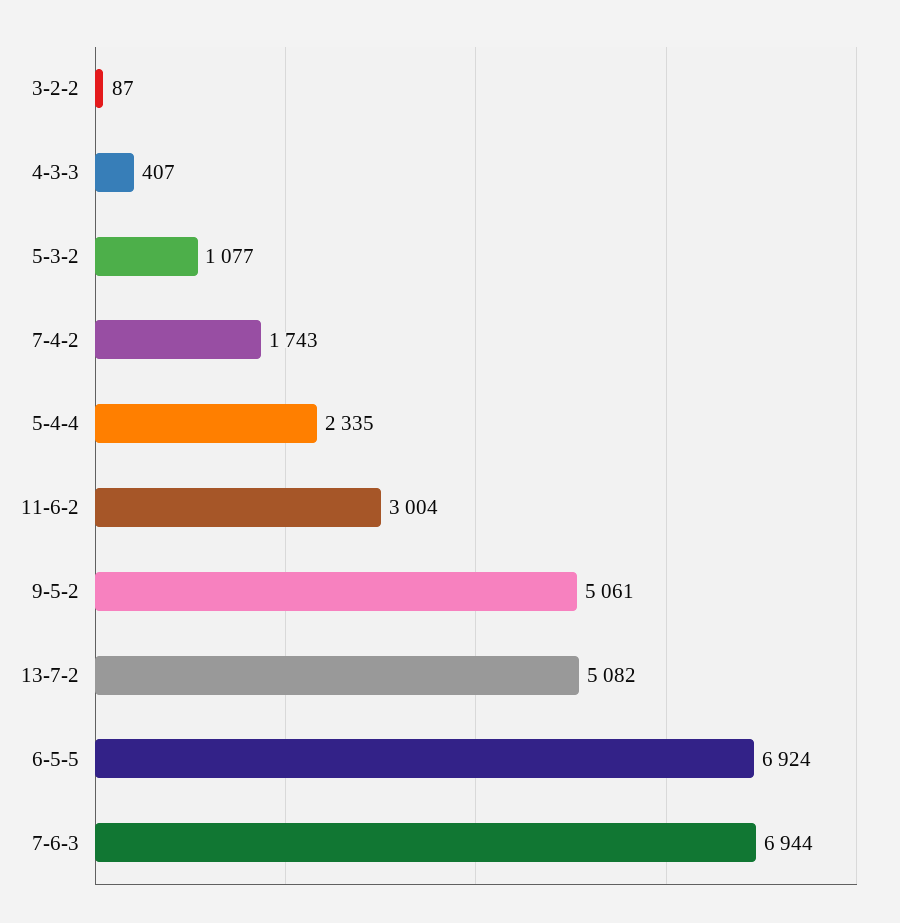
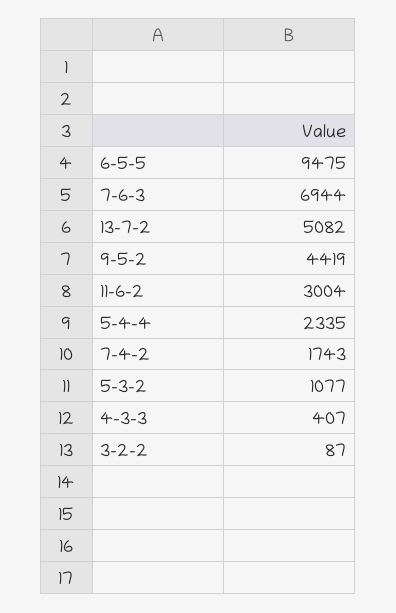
9-5-2: 5061 -> 4419
6-5-5: 6924 -> 9475

